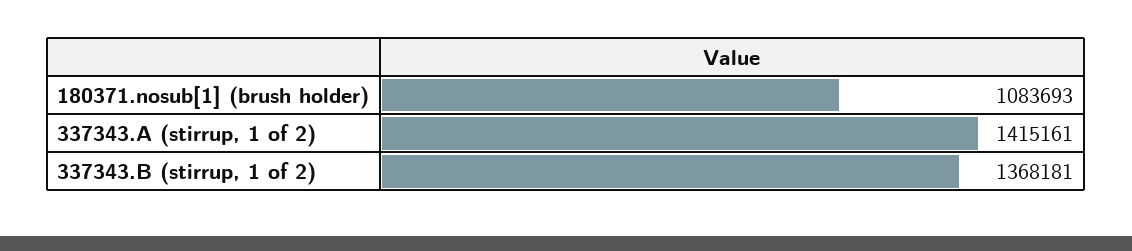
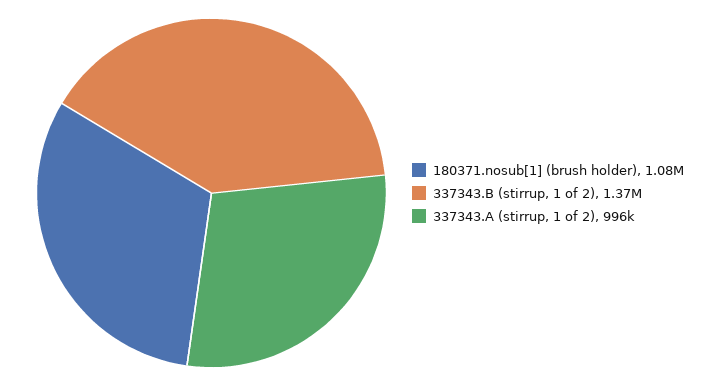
337343.A (stirrup, 1 of 2): 1415161 -> 996000

